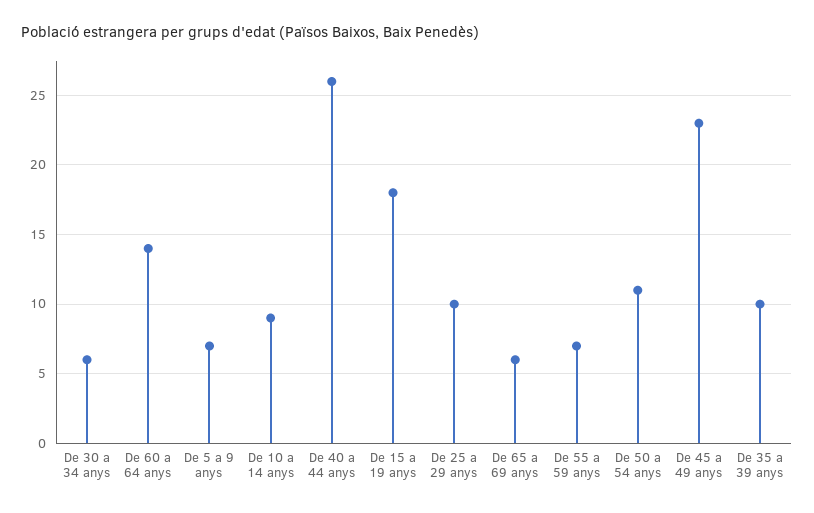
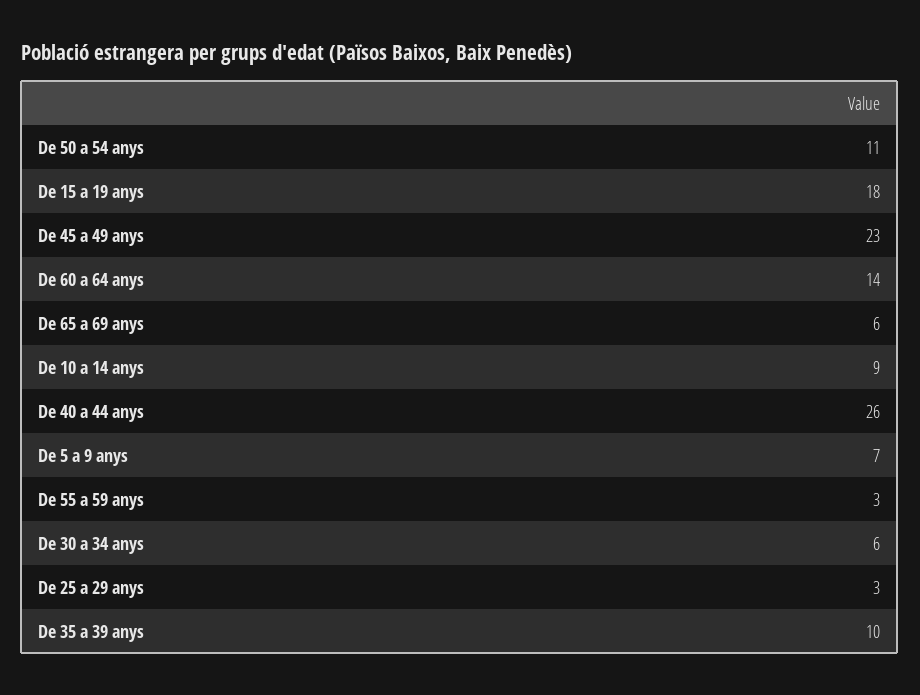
De 25 a 29 anys: 10 -> 3
De 55 a 59 anys: 7 -> 3

